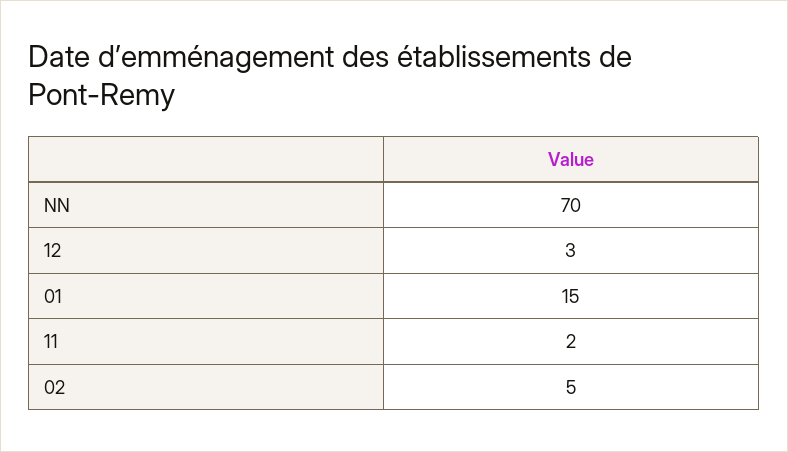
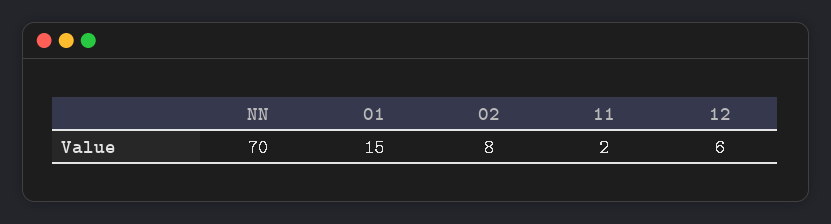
12: 3 -> 6
02: 5 -> 8

